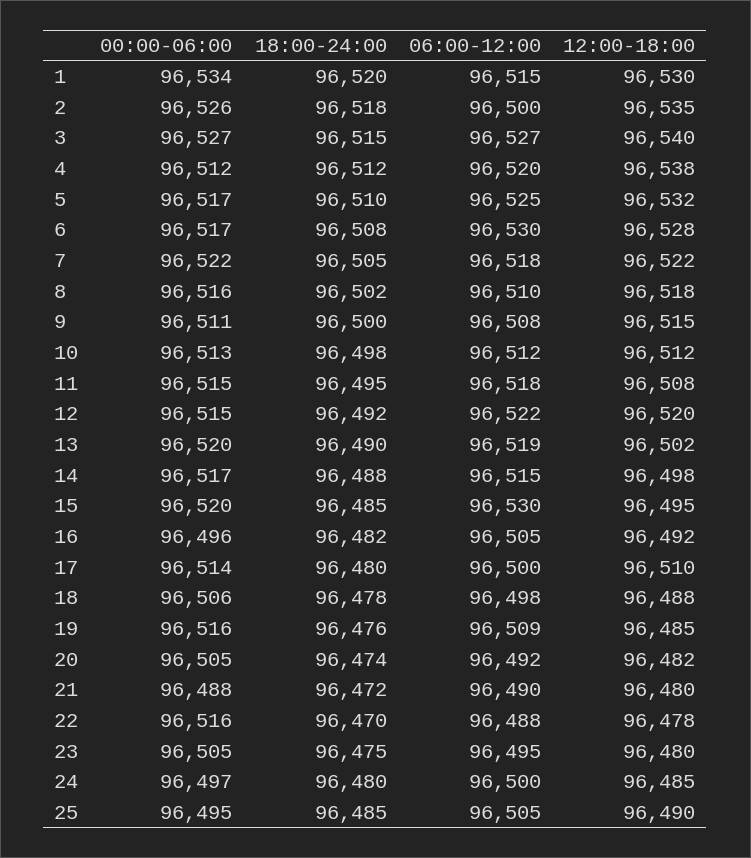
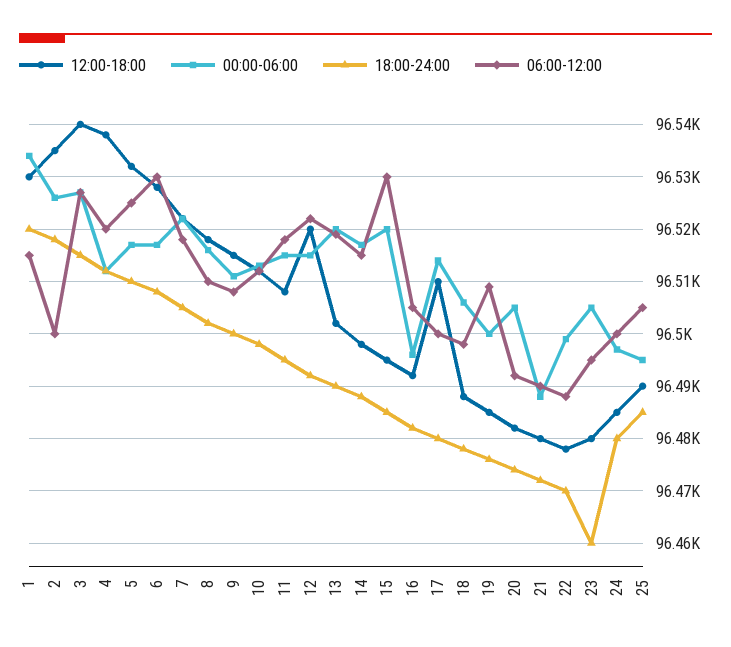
00:00-06:00, 19: 96516 -> 96500
00:00-06:00, 22: 96516 -> 96500
18:00-24:00, 23: 96475 -> 96460

